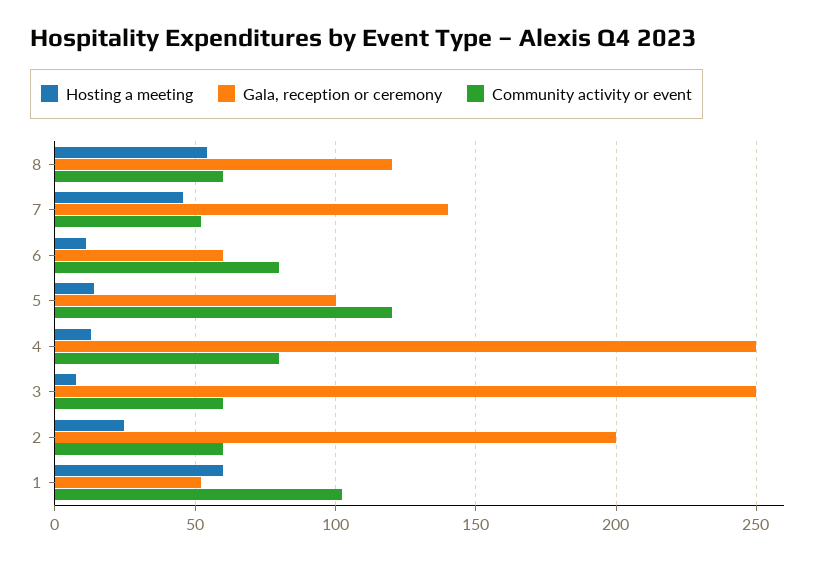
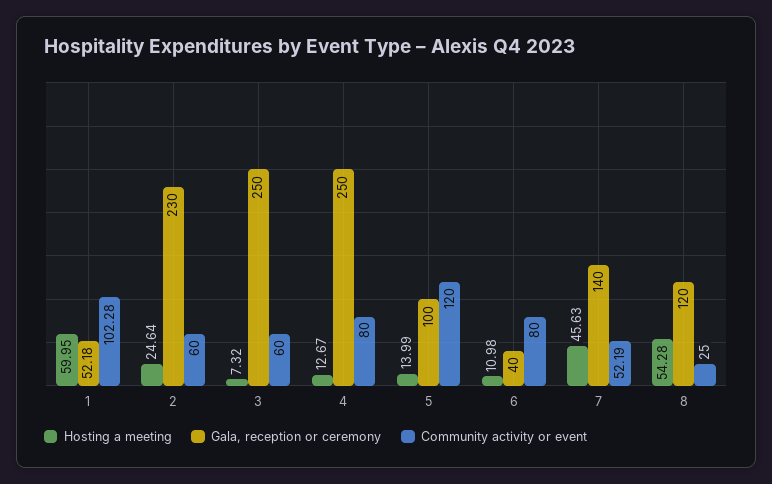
Community activity or event, 8: 60 -> 25
Gala, reception or ceremony, 6: 60 -> 40
Gala, reception or ceremony, 2: 200 -> 230

